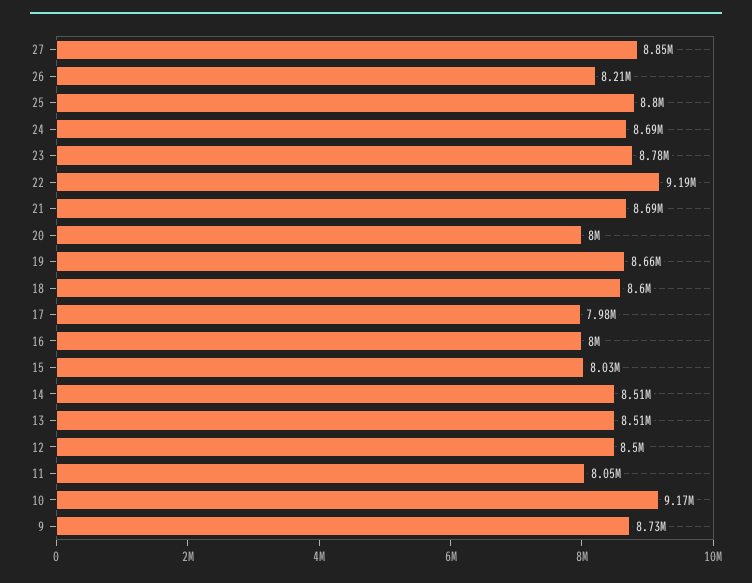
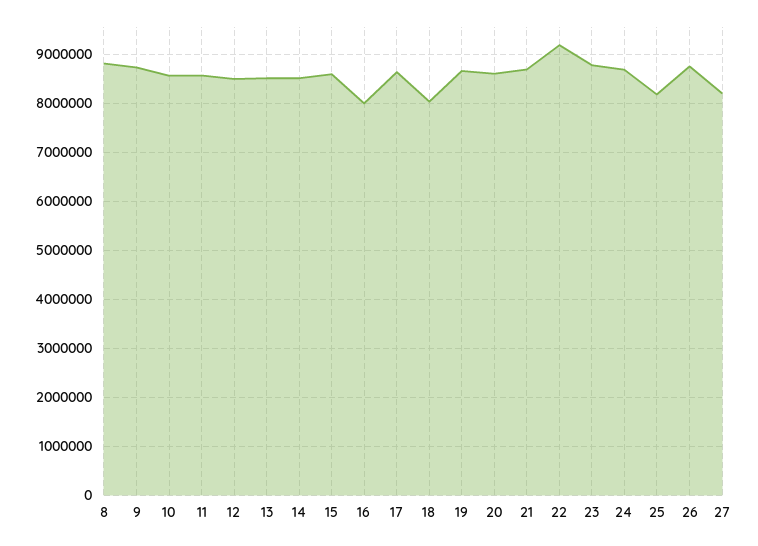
27: 8850000 -> 8200000
26: 8210000 -> 8800000
25: 8800000 -> 8200000
20: 8000000 -> 8600000
18: 8600000 -> 8000000
17: 7980000 -> 8600000
15: 8030000 -> 8600000
11: 8050000 -> 8600000
10: 9170000 -> 8600000
8: none -> 8800000

